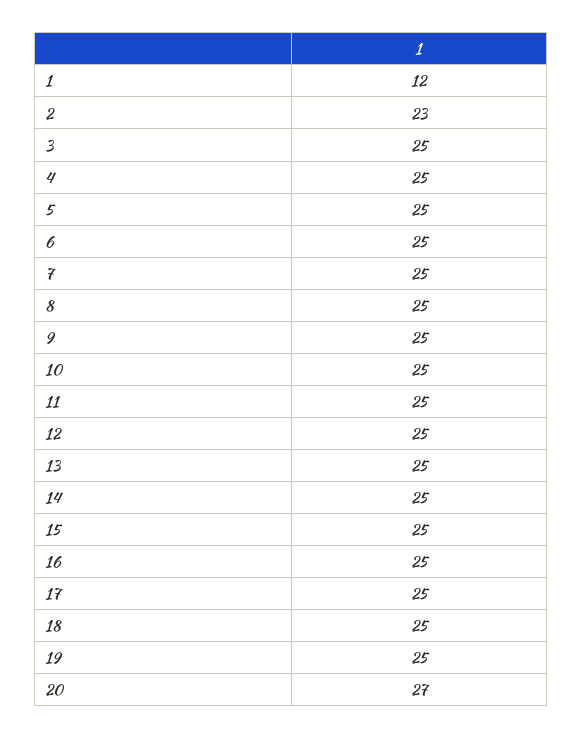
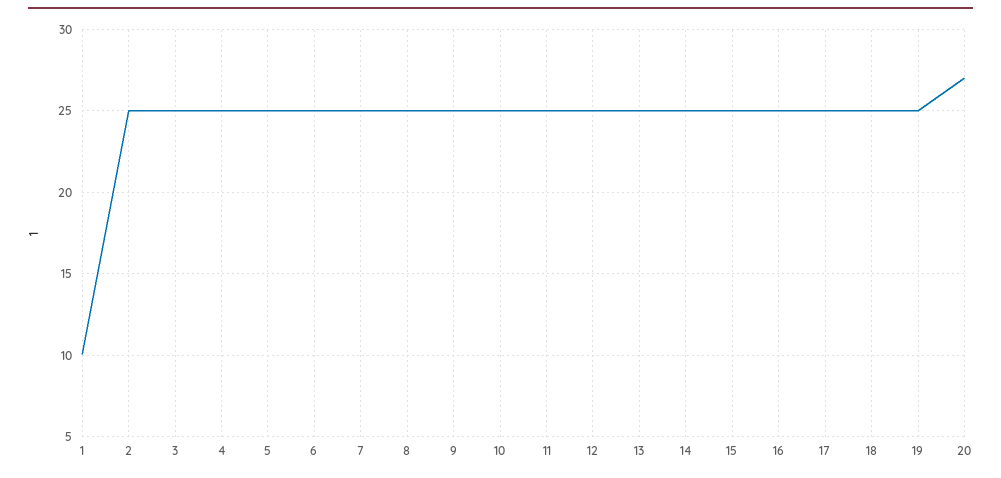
1: 12 -> 10
2: 23 -> 25

